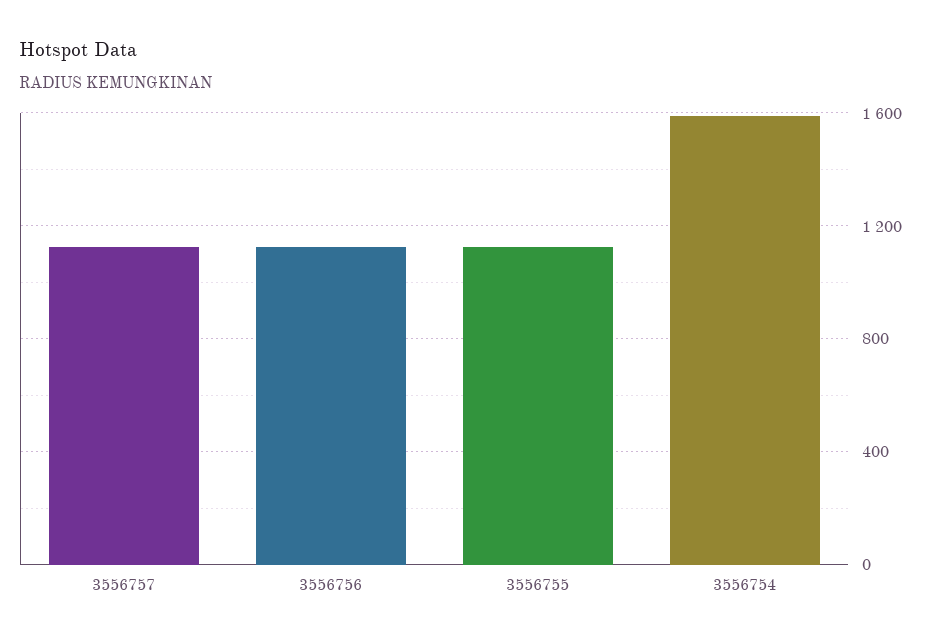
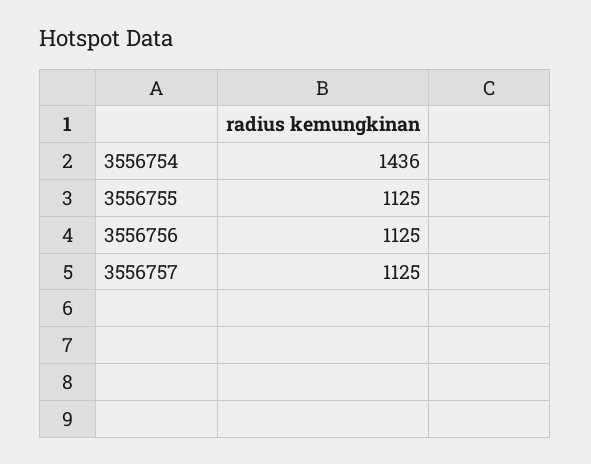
3556754: 1600 -> 1436

